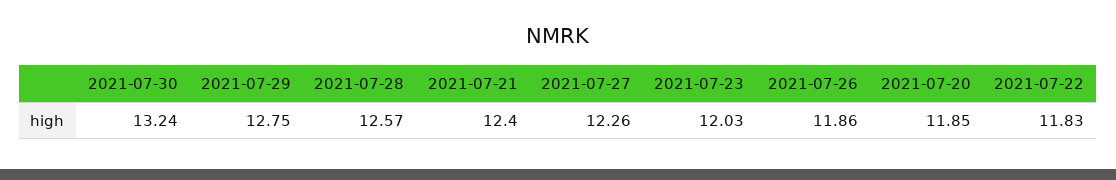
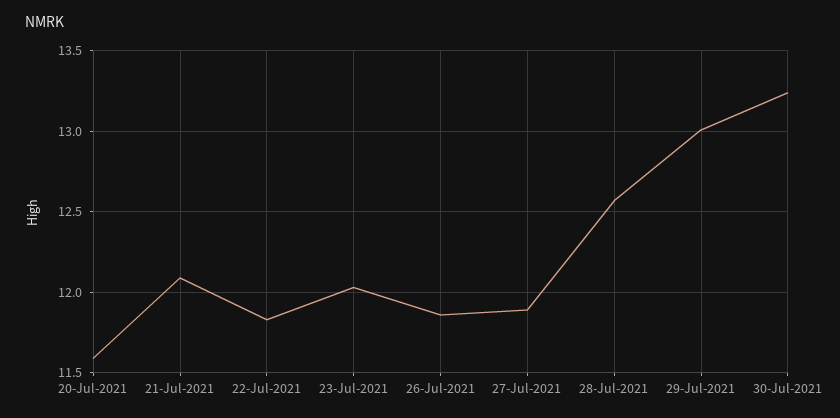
2021-07-29: 12.75 -> 13
2021-07-21: 12.4 -> 12.1
2021-07-27: 12.26 -> 11.9
2021-07-20: 11.85 -> 11.6

